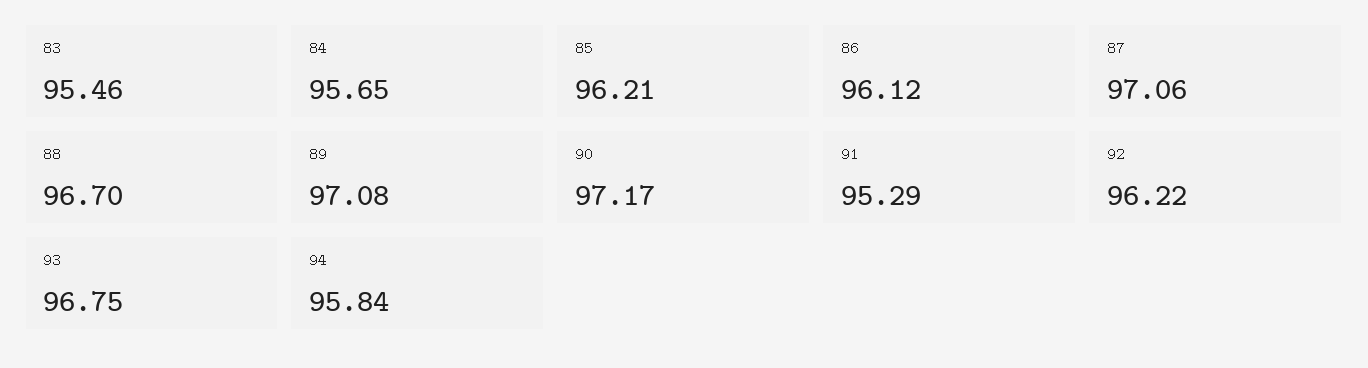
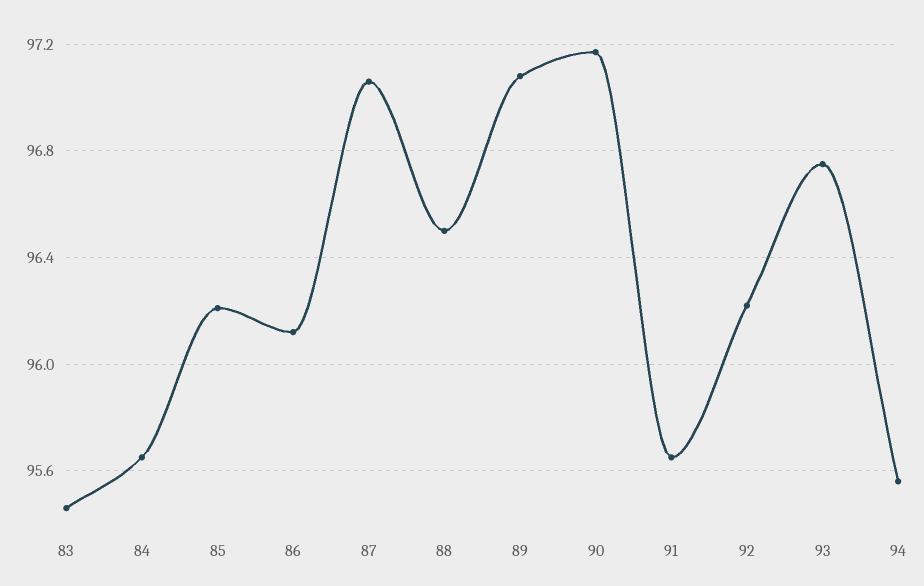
88: 96.7 -> 96.5
91: 95.29 -> 95.65
94: 95.84 -> 95.55

